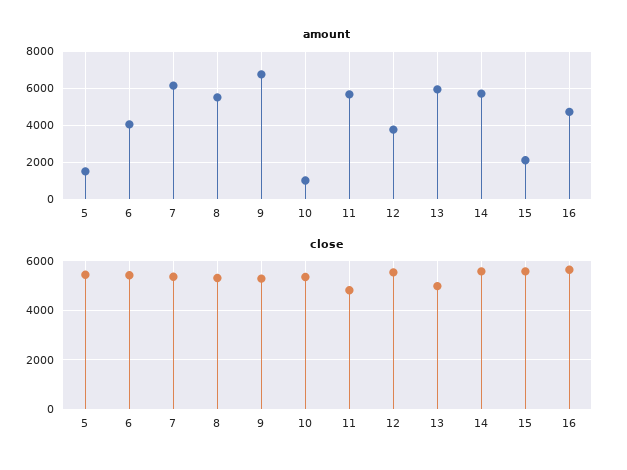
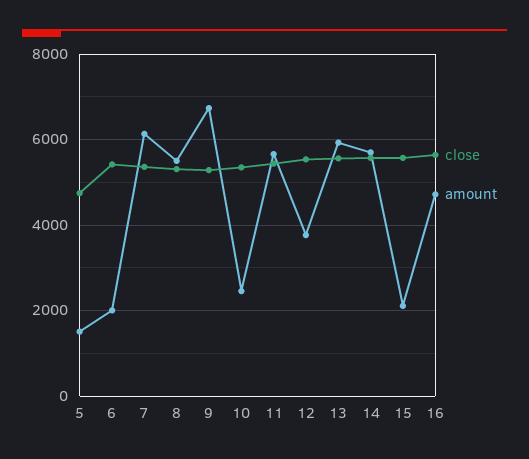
amount, 6: 4000 -> 2000
amount, 10: 1000 -> 2400
close, 5: 5500 -> 4800
close, 11: 4750 -> 5400
close, 13: 5000 -> 5600

